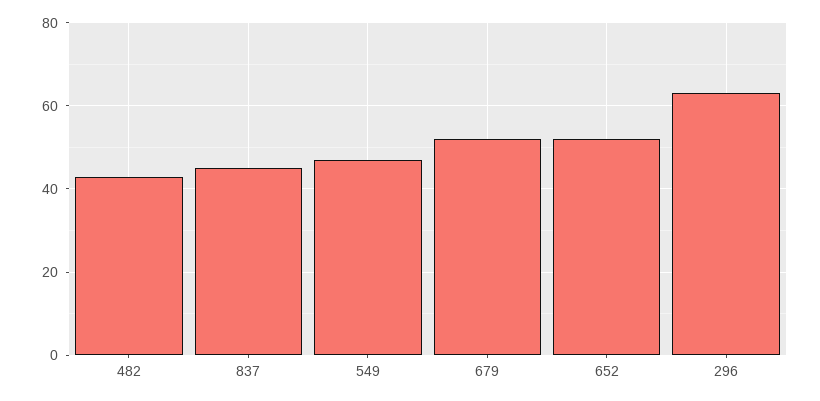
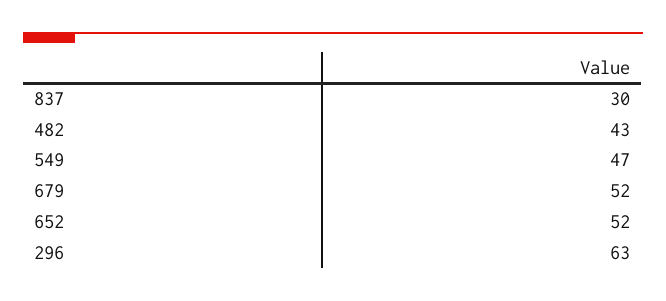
837: 45 -> 30

